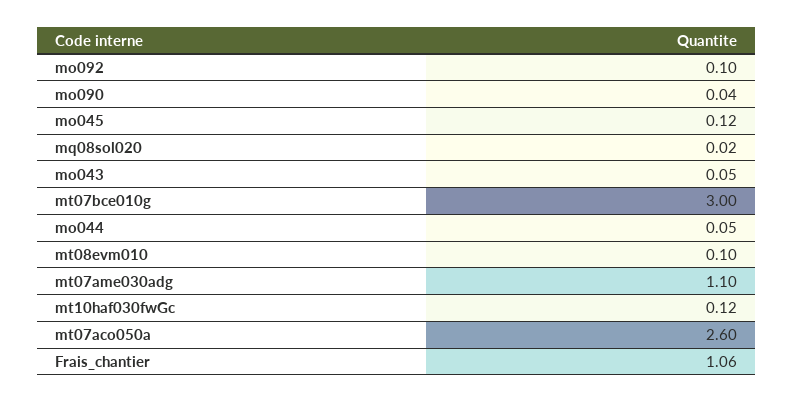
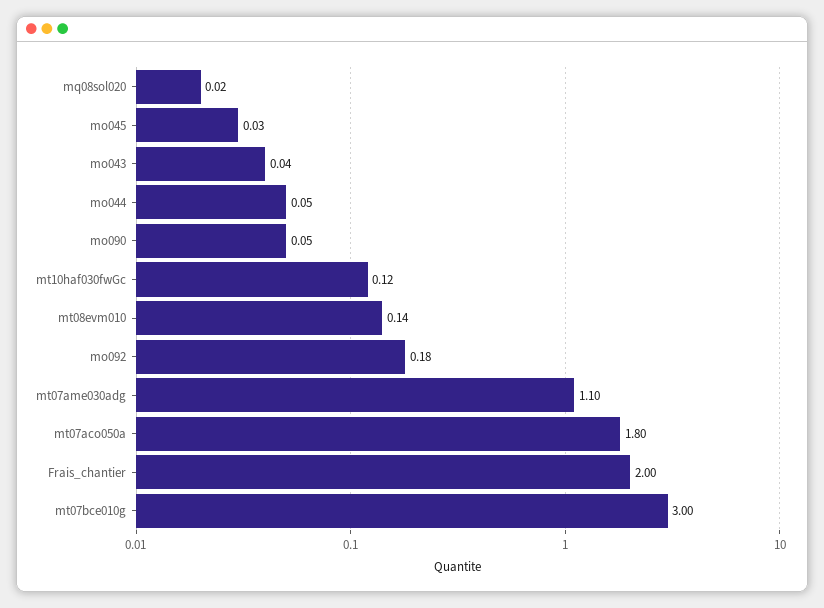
mo092: 0.1 -> 0.18
mo090: 0.04 -> 0.05
mo045: 0.12 -> 0.03
mo043: 0.05 -> 0.04
mt08evm010: 0.1 -> 0.14
mt07aco050a: 2.6 -> 1.8
Frais_chantier: 1.06 -> 2

